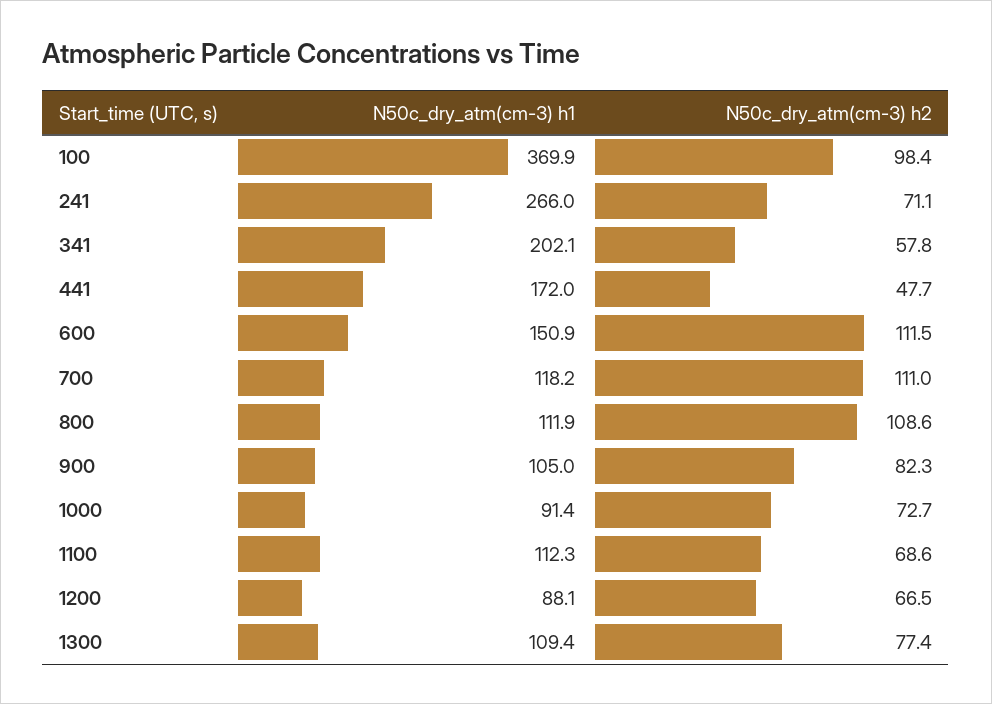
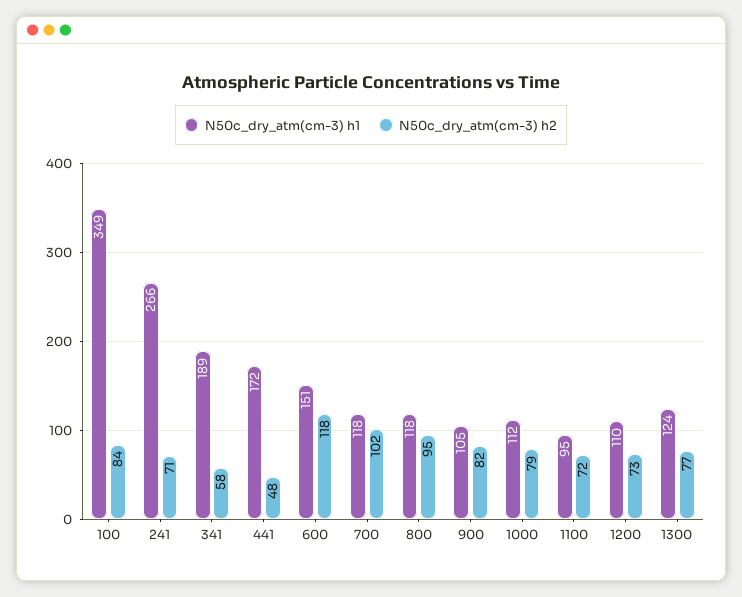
N50c_dry_atm(cm-3) h1, 100: 369.9 -> 349
N50c_dry_atm(cm-3) h2, 100: 98.4 -> 84
N50c_dry_atm(cm-3) h1, 341: 202.1 -> 189
N50c_dry_atm(cm-3) h2, 600: 111.5 -> 118
N50c_dry_atm(cm-3) h2, 700: 111 -> 102
N50c_dry_atm(cm-3) h1, 800: 111.9 -> 118
N50c_dry_atm(cm-3) h2, 800: 108.6 -> 95
N50c_dry_atm(cm-3) h1, 1000: 91.4 -> 112
N50c_dry_atm(cm-3) h2, 1000: 72.7 -> 79
N50c_dry_atm(cm-3) h1, 1100: 112.3 -> 95
N50c_dry_atm(cm-3) h2, 1100: 68.6 -> 72
N50c_dry_atm(cm-3) h1, 1200: 88.1 -> 110
N50c_dry_atm(cm-3) h2, 1200: 66.5 -> 73
N50c_dry_atm(cm-3) h1, 1300: 109.4 -> 124

